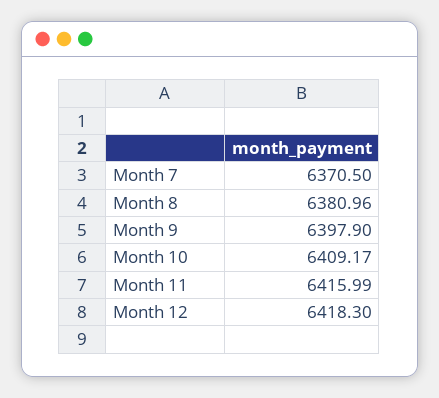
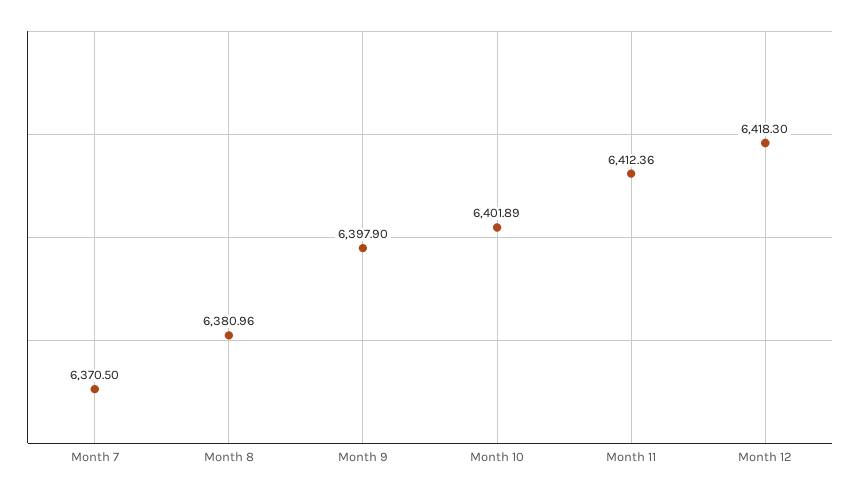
Month 10: 6409.17 -> 6401.89
Month 11: 6415.99 -> 6412.36

